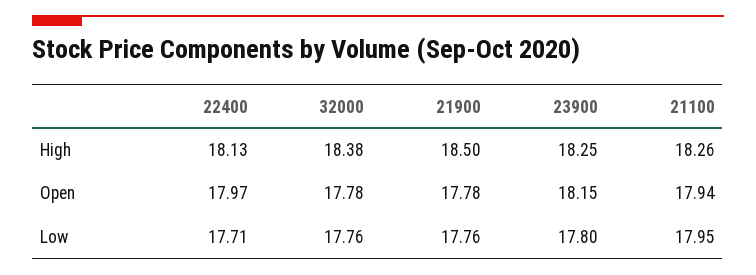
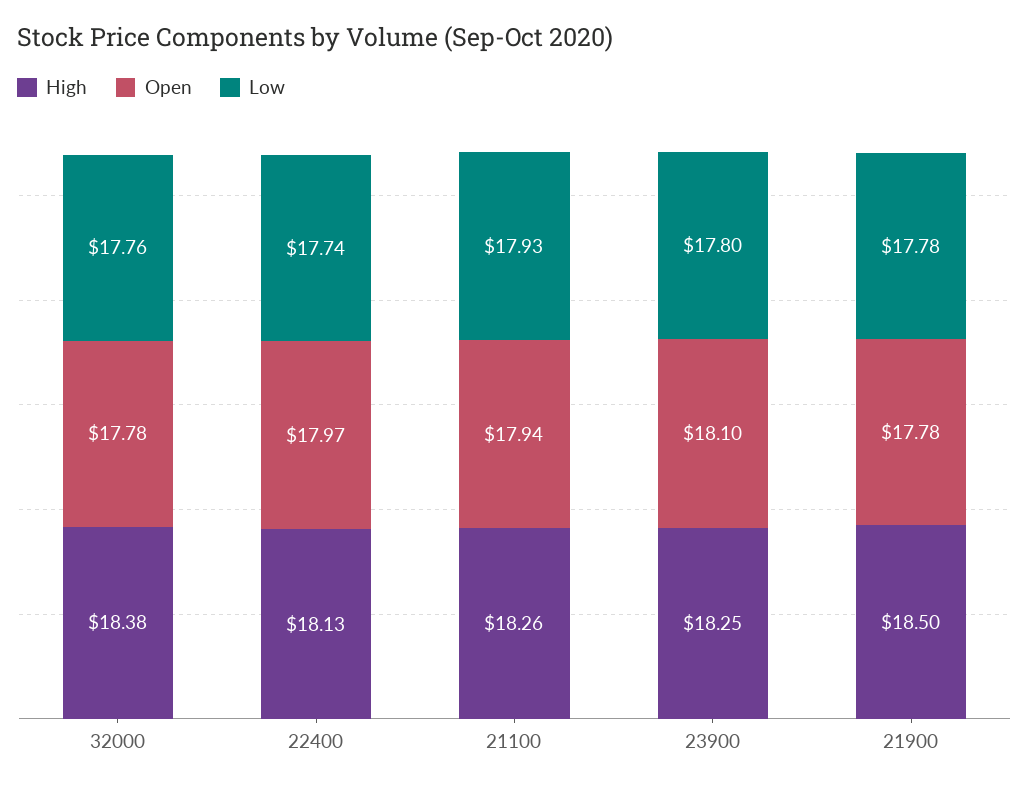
Open, 23900: 18.15 -> 18.1
Low, 22400: 17.71 -> 17.74
Low, 21900: 17.76 -> 17.78
Low, 21100: 17.95 -> 17.93

